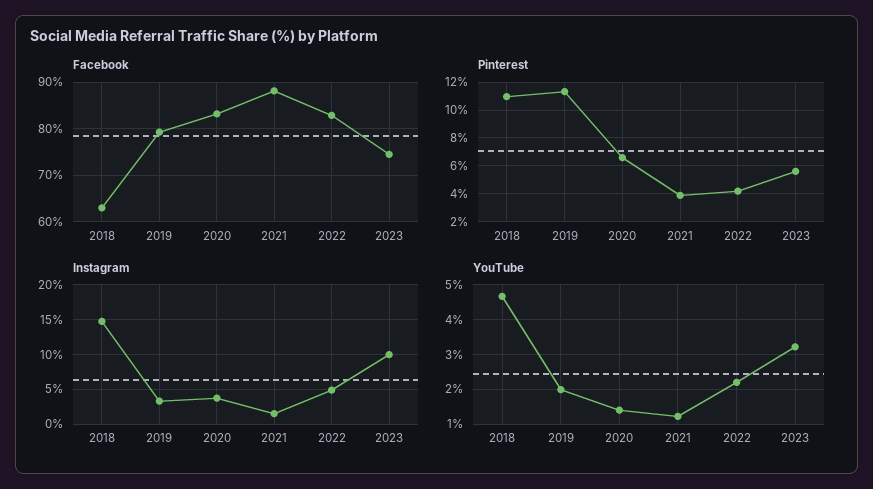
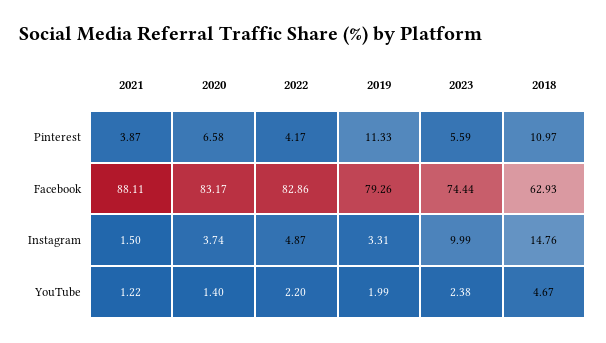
YouTube, 2023: 3.2 -> 2.38

